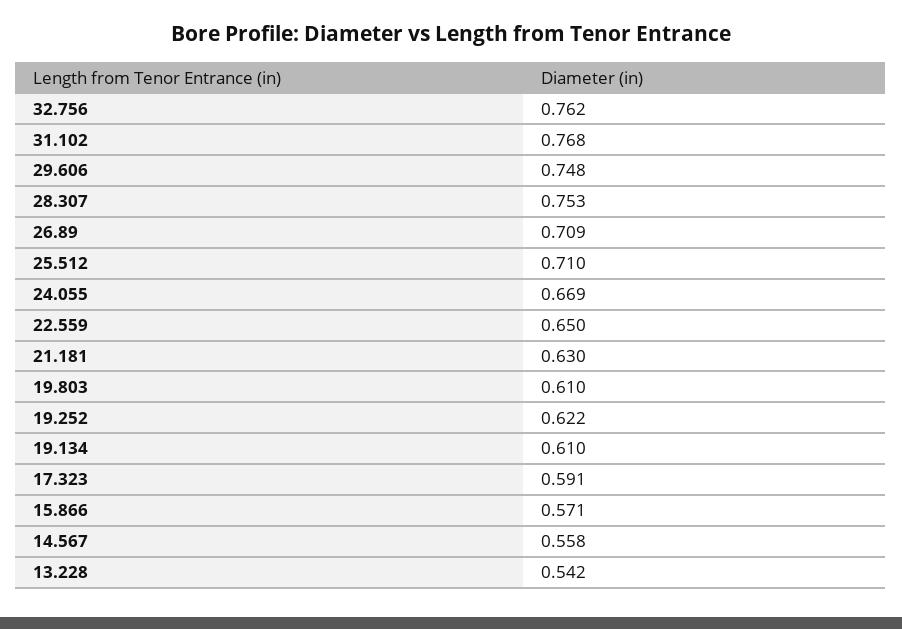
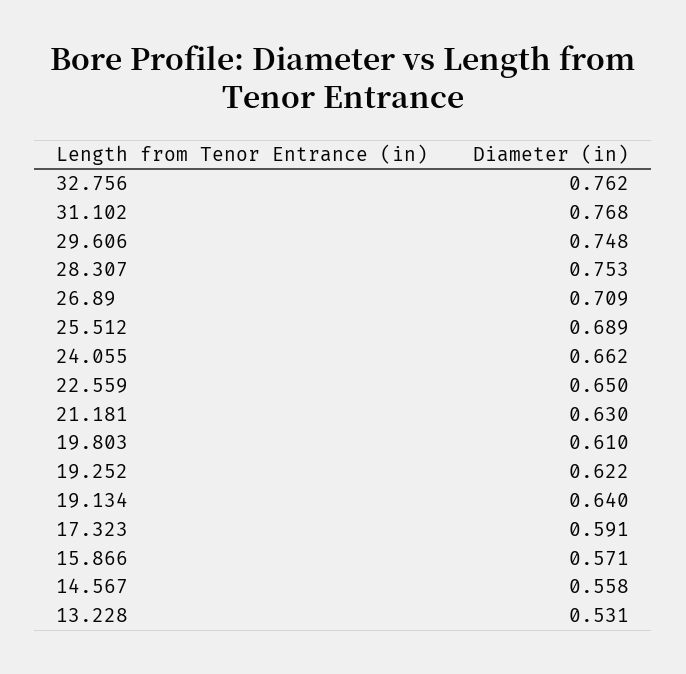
25.512: 0.71 -> 0.689
24.055: 0.669 -> 0.662
19.134: 0.61 -> 0.64
13.228: 0.542 -> 0.531

